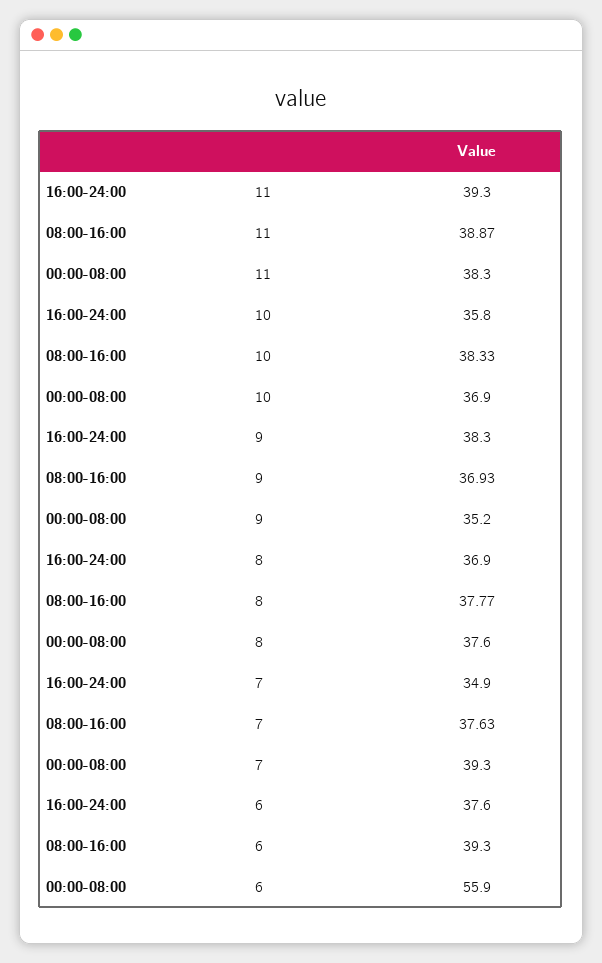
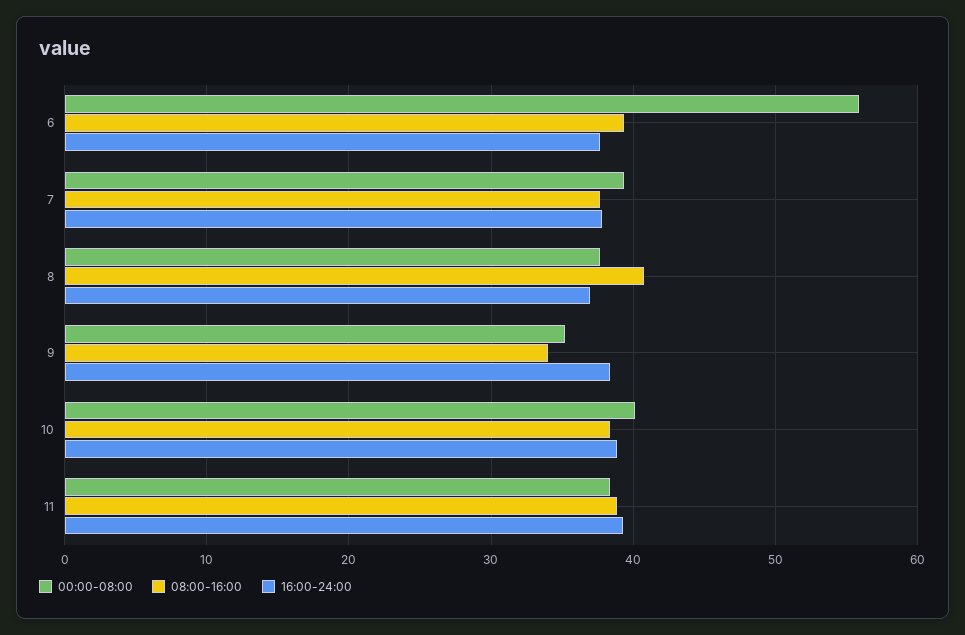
16:00-24:00, 10: 35.8 -> 39
00:00-08:00, 10: 36.9 -> 40
08:00-16:00, 9: 36.93 -> 34
08:00-16:00, 8: 37.77 -> 41
16:00-24:00, 7: 34.9 -> 38

